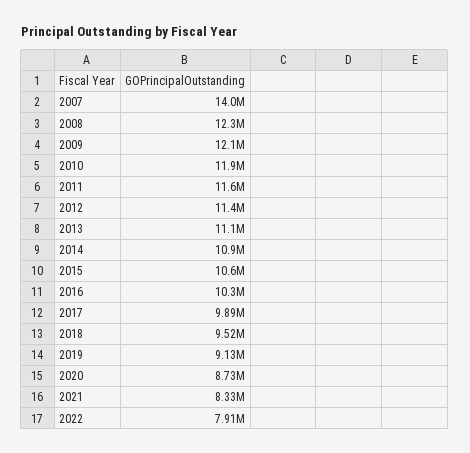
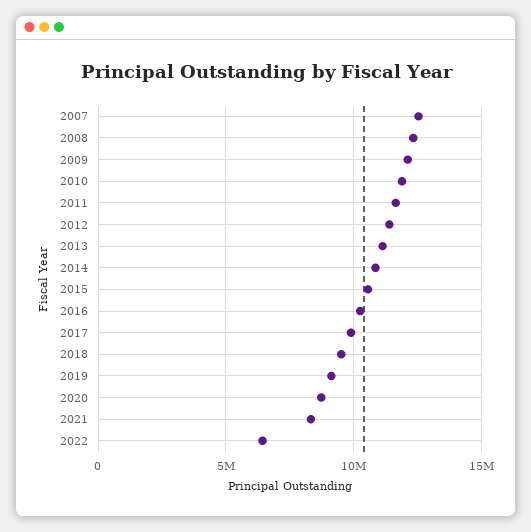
2007: 14000000 -> 12500000
2022: 7910000 -> 6500000

